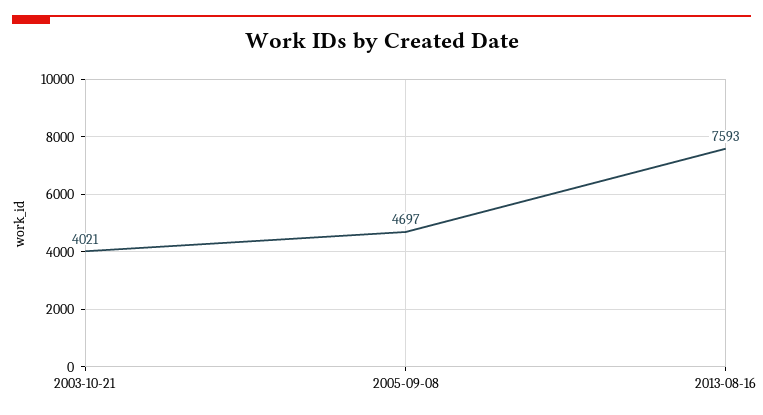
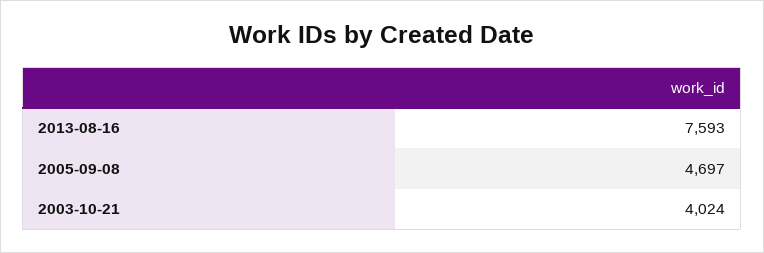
2003-10-21: 4021 -> 4024

